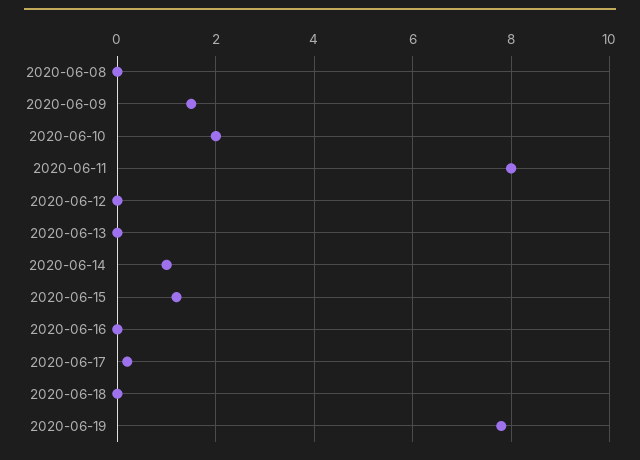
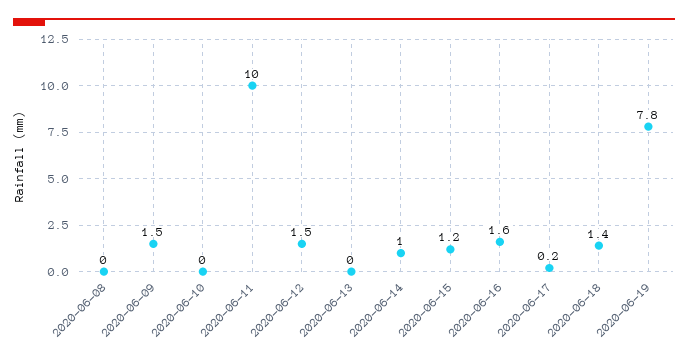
2020-06-10: 2 -> 0
2020-06-11: 8 -> 10
2020-06-12: 0 -> 1.5
2020-06-16: 0 -> 1.6
2020-06-18: 0 -> 1.4

